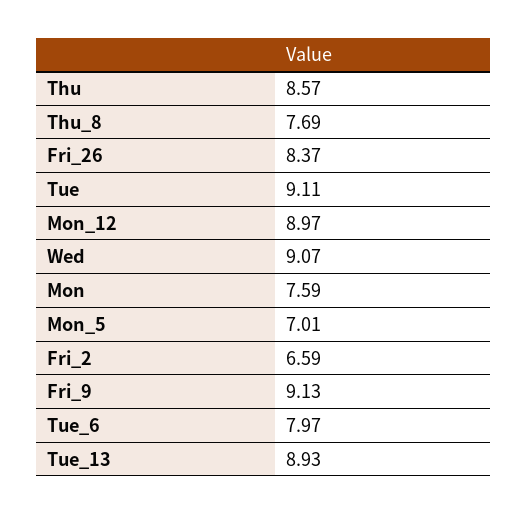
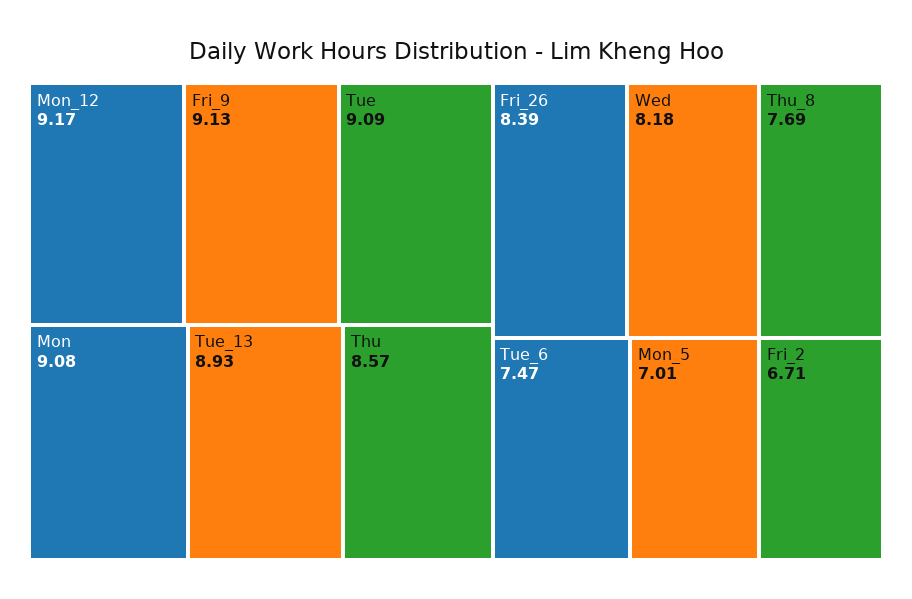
Fri_26: 8.37 -> 8.39
Tue: 9.11 -> 9.09
Mon_12: 8.97 -> 9.17
Wed: 9.07 -> 8.18
Mon: 7.59 -> 9.08
Fri_2: 6.59 -> 6.71
Tue_6: 7.97 -> 7.47

